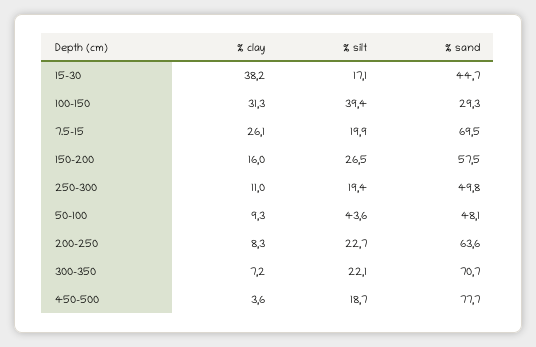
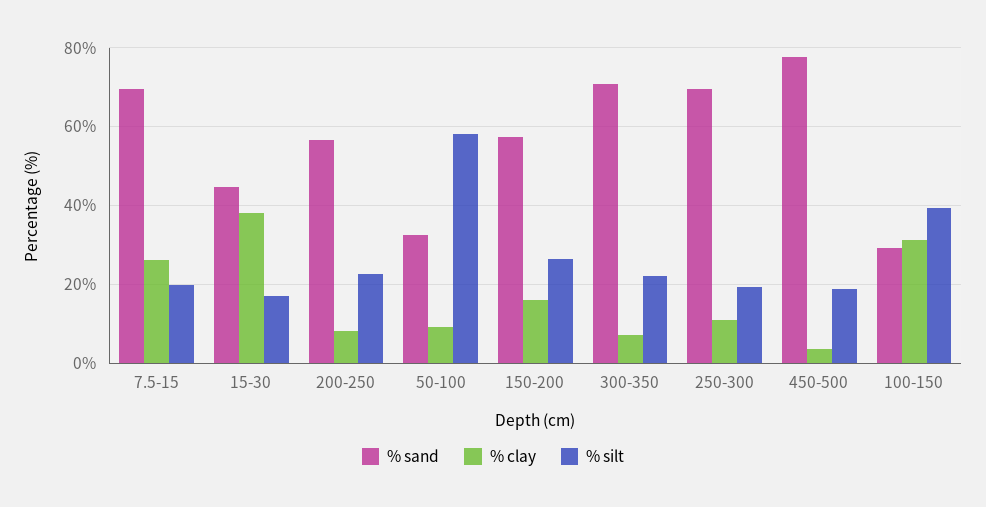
% sand, 250-300: 49.8 -> 70
% silt, 50-100: 43.6 -> 58
% sand, 50-100: 48.1 -> 32
% sand, 200-250: 63.6 -> 56

